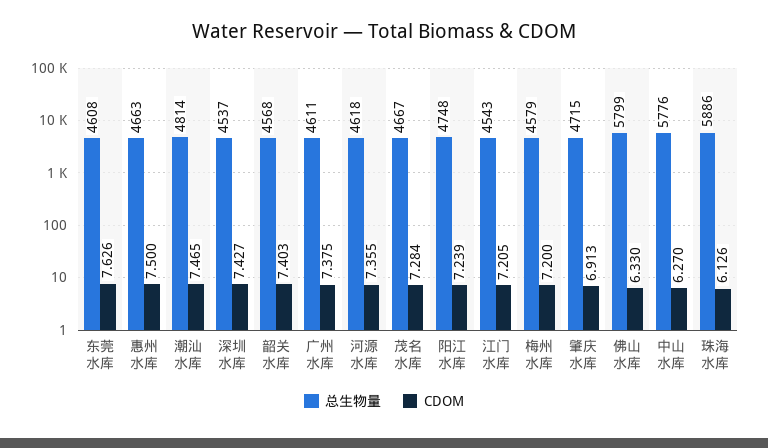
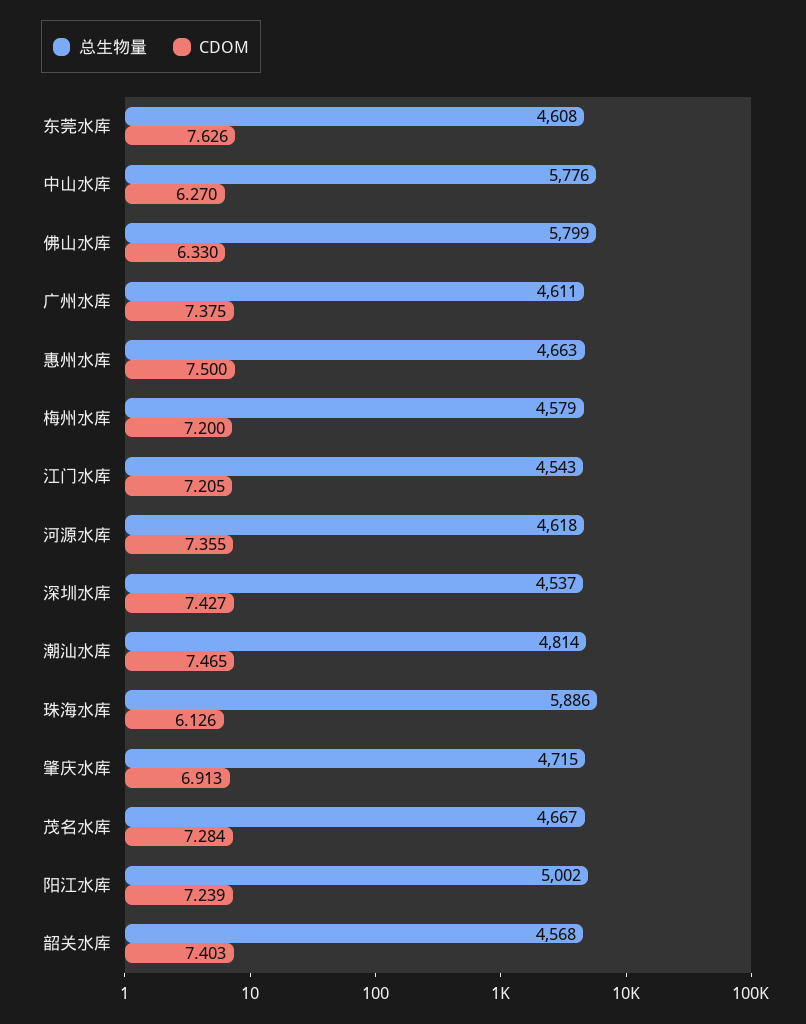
总生物量, 阳江水库: 4748 -> 5002

